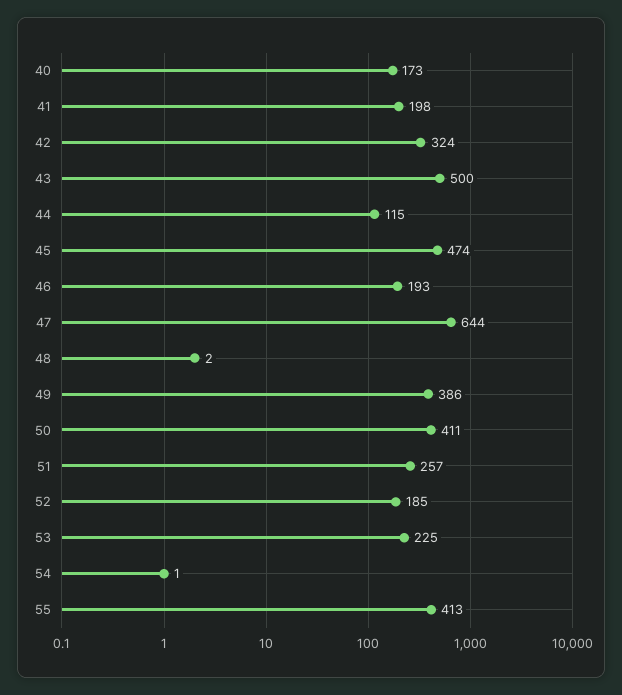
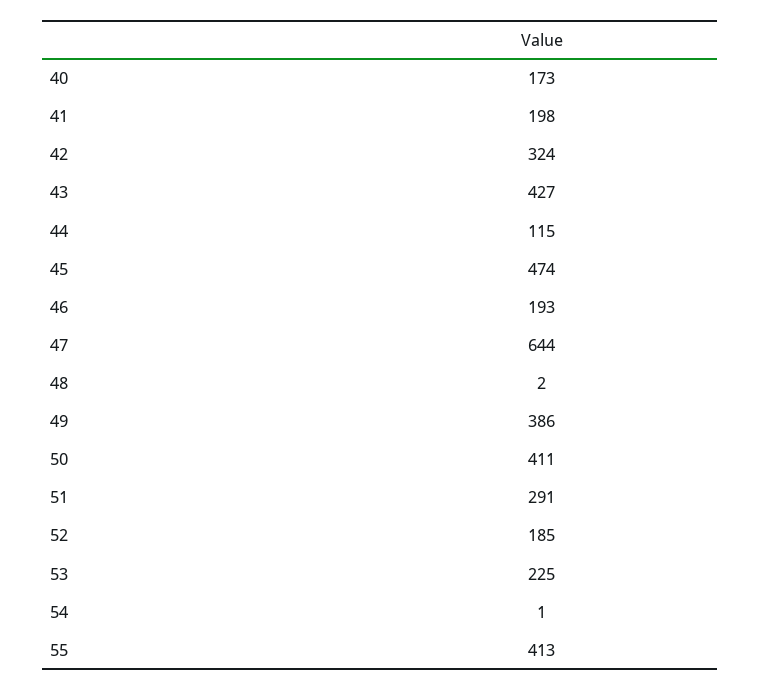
43: 500 -> 427
51: 257 -> 291

